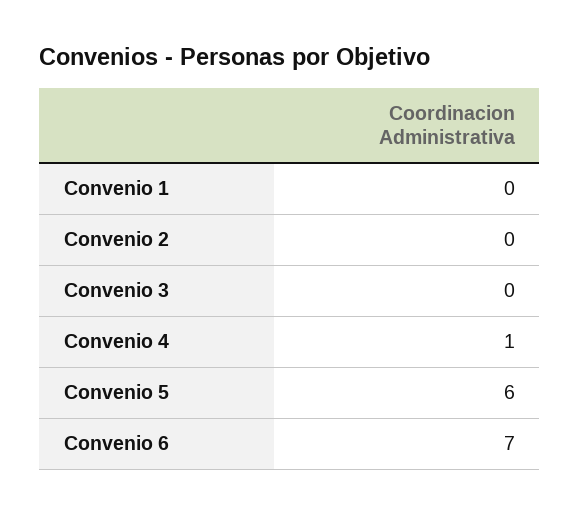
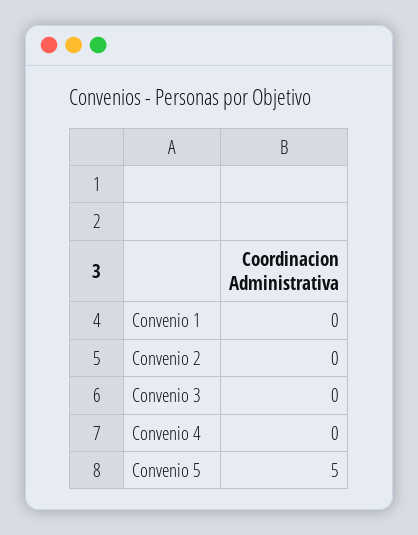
Convenio 4: 1 -> 0
Convenio 5: 6 -> 5
Convenio 6: 7 -> none

